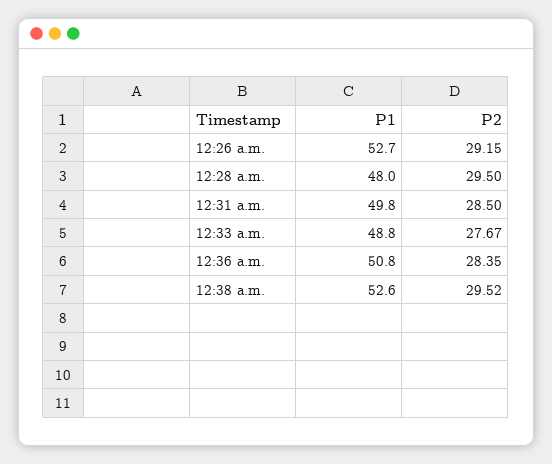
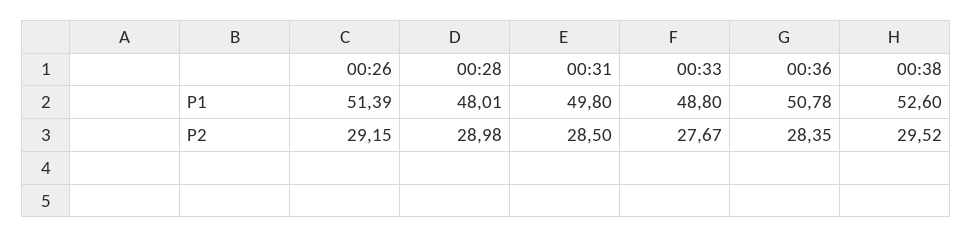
P1, 12:26 a.m.: 52.7 -> 51.39
P2, 12:28 a.m.: 29.5 -> 28.98

